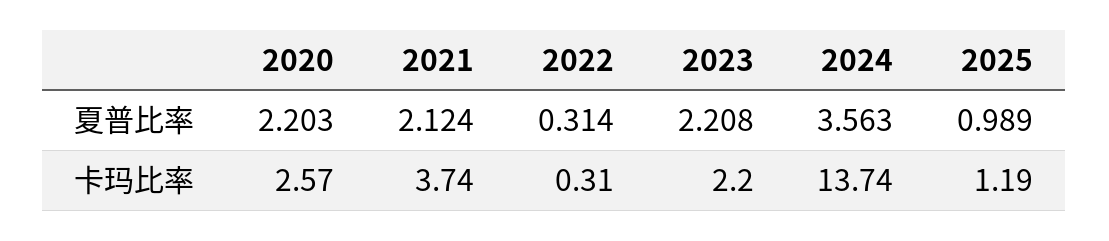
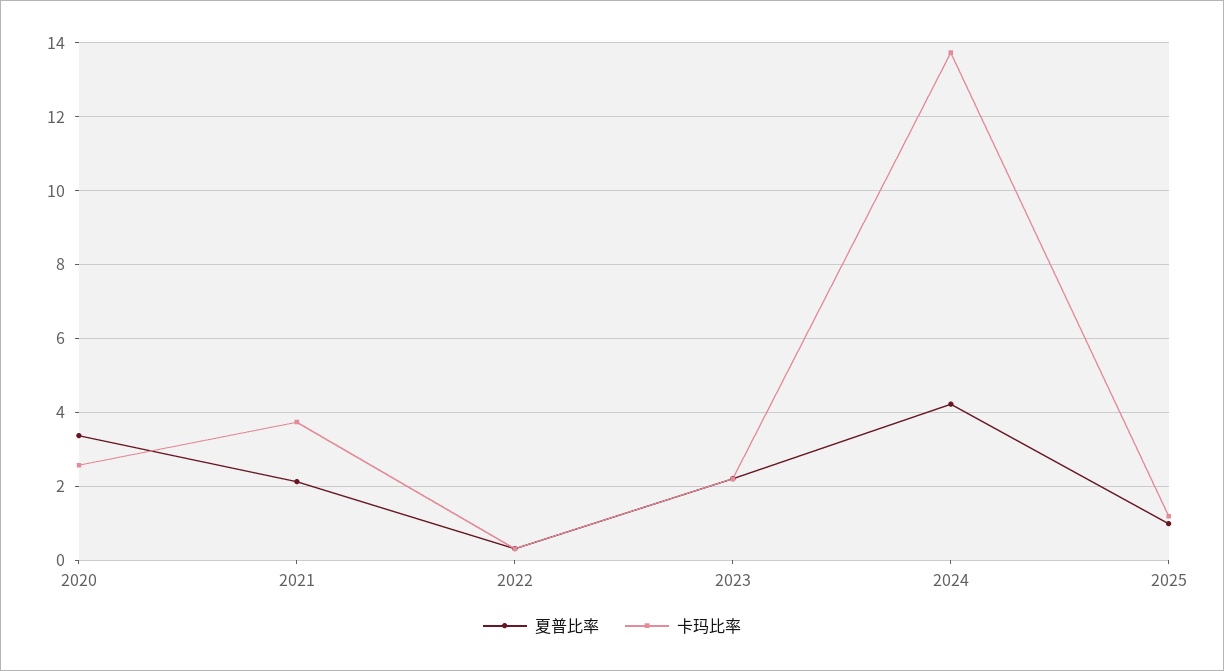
夏普比率, 2020: 2.203 -> 3.4
夏普比率, 2024: 3.563 -> 4.2

